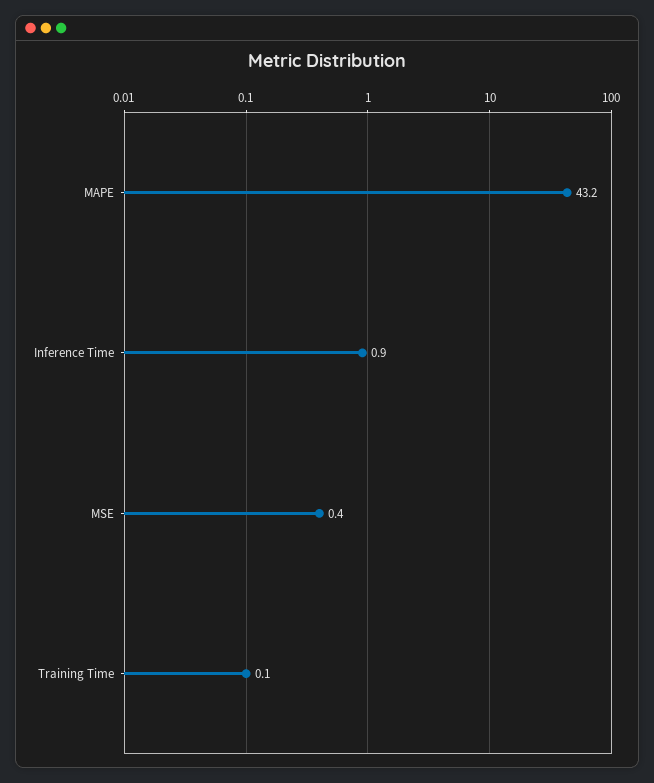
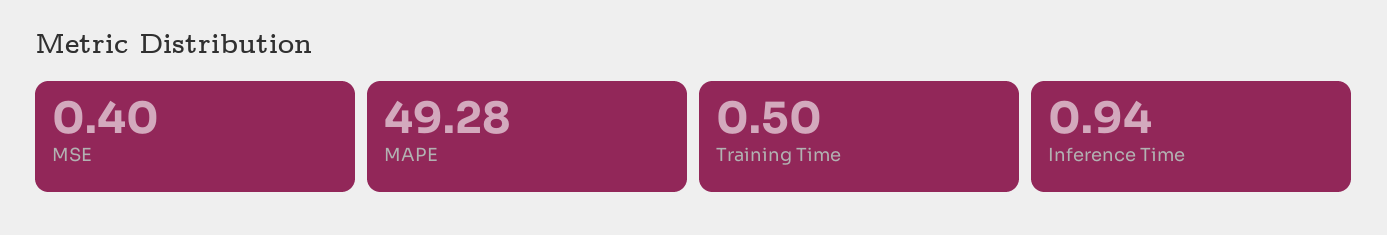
MAPE: 43.2 -> 49.28
Training Time: 0.1 -> 0.5

